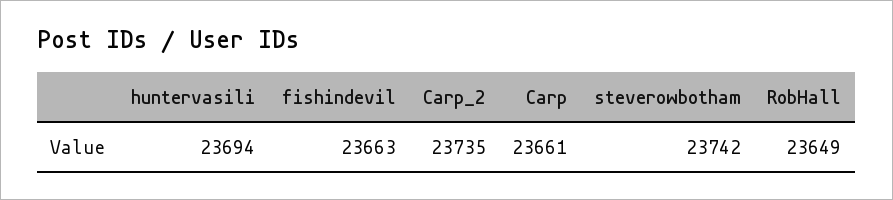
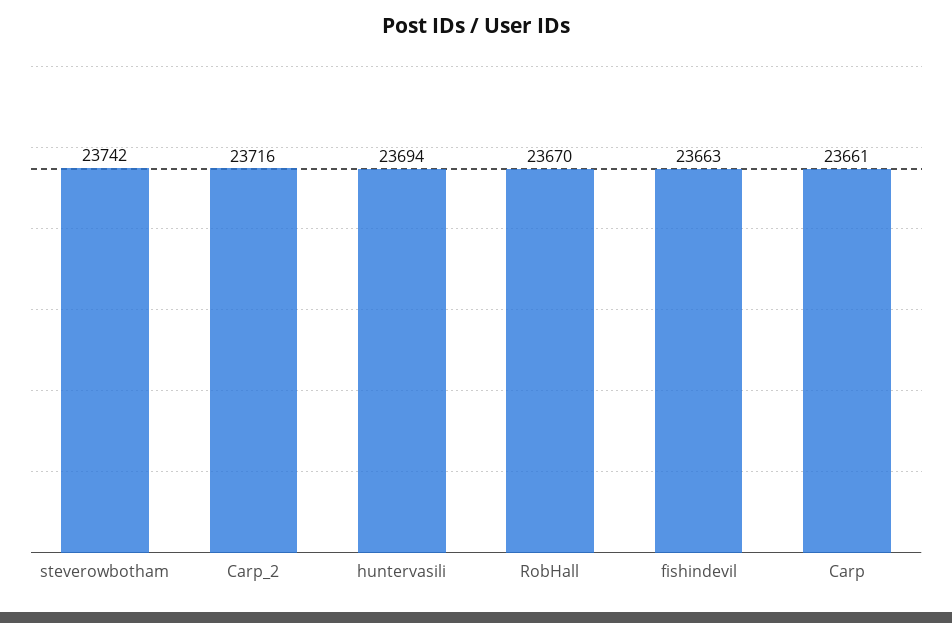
Carp_2: 23735 -> 23716
RobHall: 23649 -> 23670

